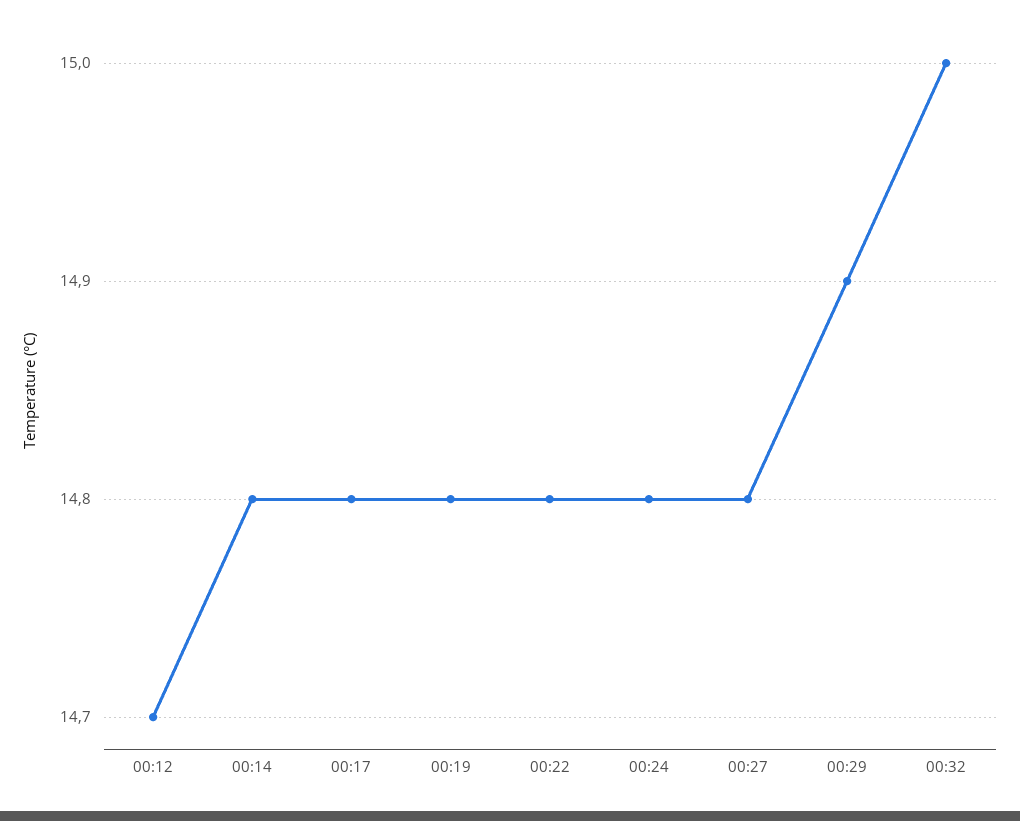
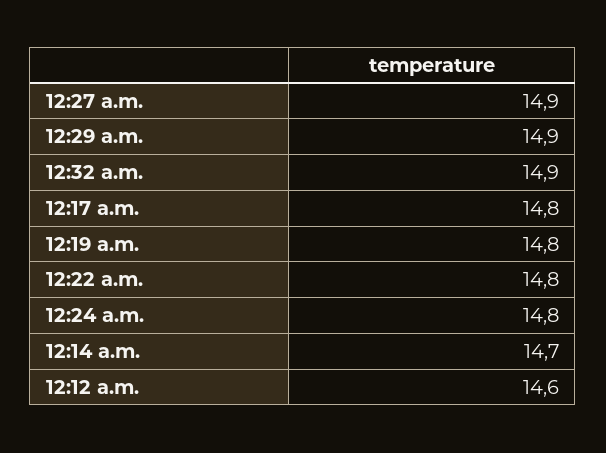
00:12: 14.7 -> 14.6
00:14: 14.8 -> 14.7
00:27: 14.8 -> 14.9
00:32: 15 -> 14.9

